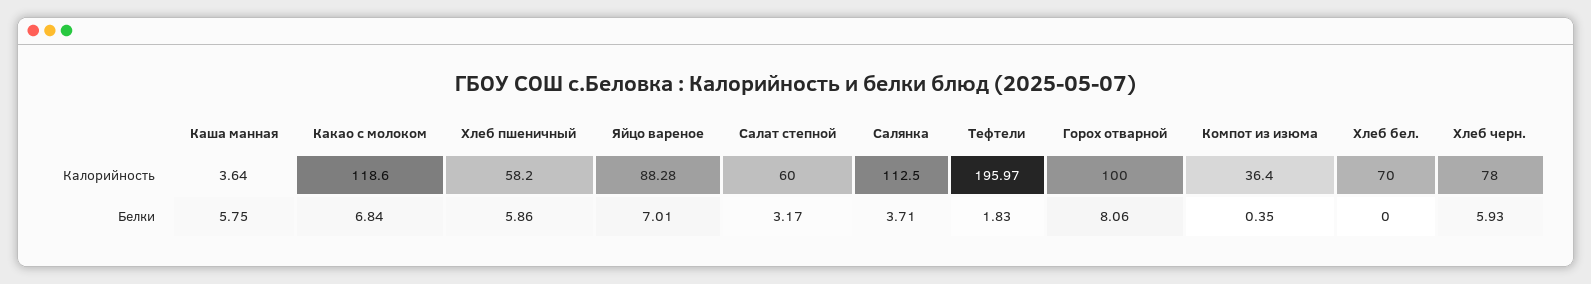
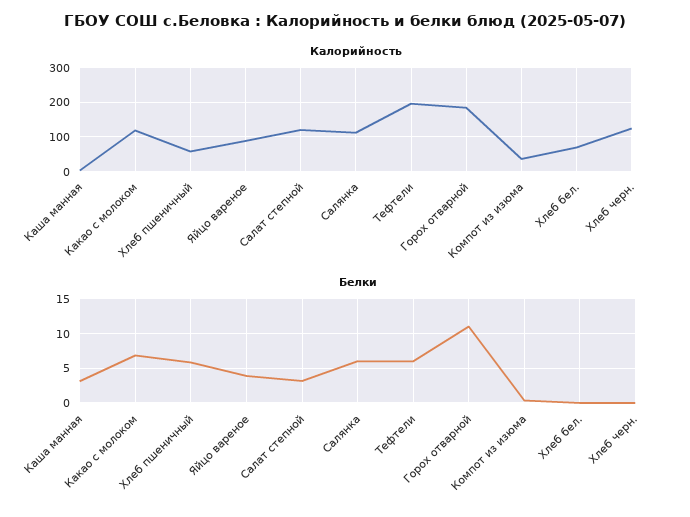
Калорийность, Салат степной: 60 -> 120
Калорийность, Горох отварной: 100 -> 180
Калорийность, Хлеб черн.: 78 -> 120
Белки, Каша манная: 5.75 -> 3
Белки, Яйцо вареное: 7.01 -> 4
Белки, Салянка: 3.71 -> 6
Белки, Тефтели: 1.83 -> 6
Белки, Горох отварной: 8.06 -> 11
Белки, Хлеб черн.: 5.93 -> 0

